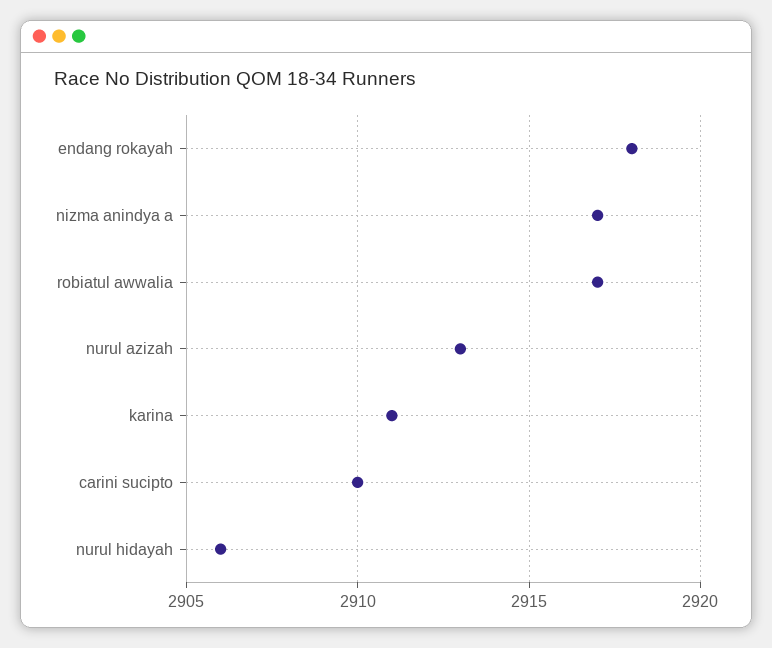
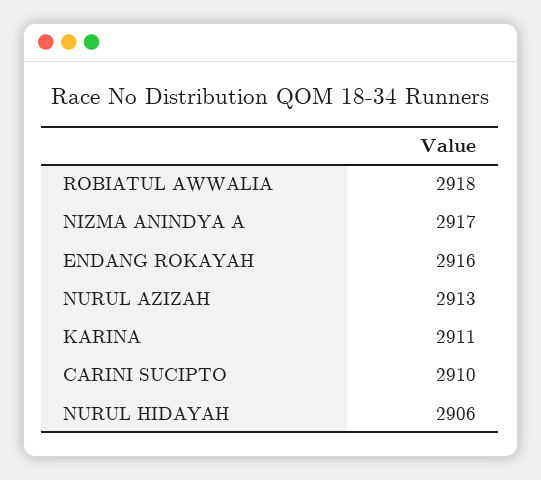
endang rokayah: 2918 -> 2916
robiatul awwalia: 2917 -> 2918

